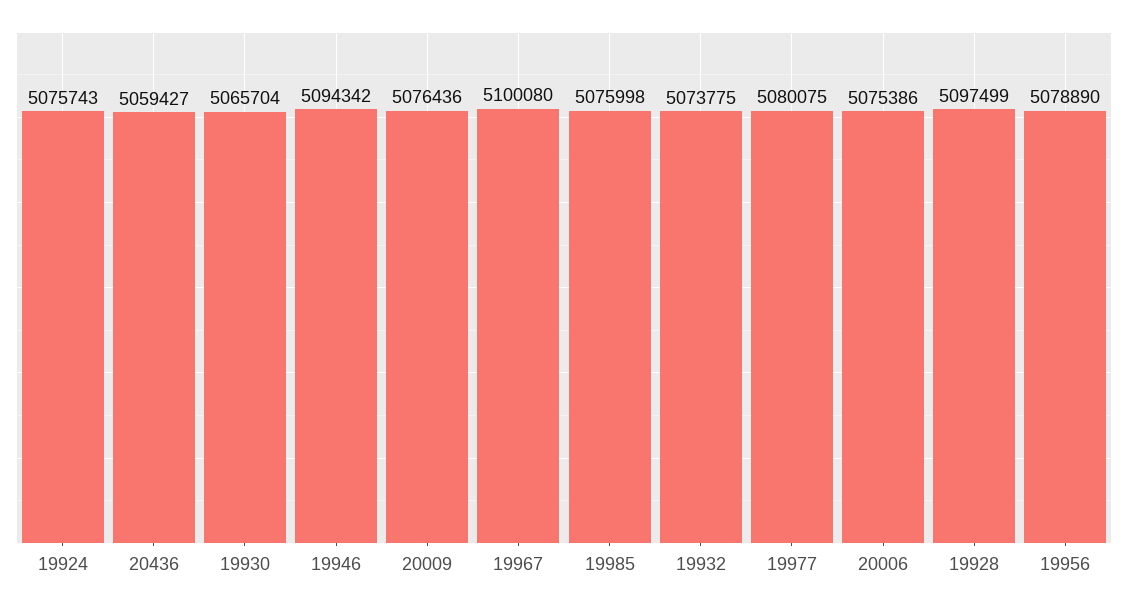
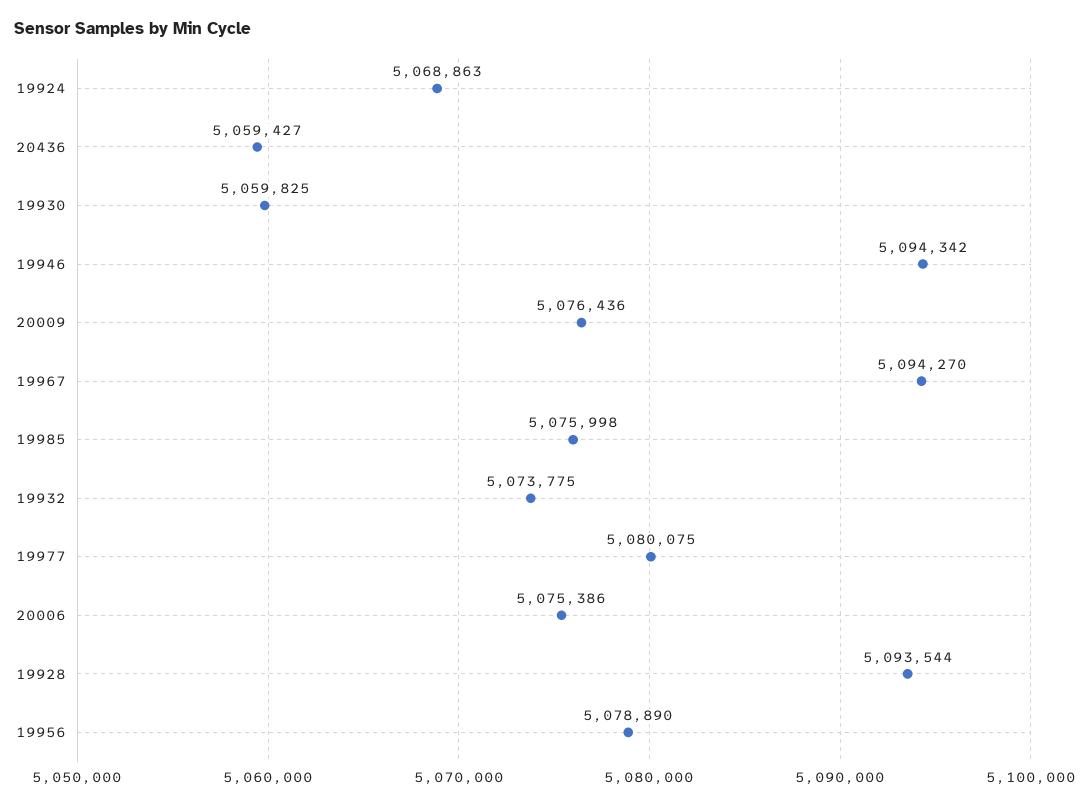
19924: 5075743 -> 5068863
19930: 5065704 -> 5059825
19967: 5100080 -> 5094270
19928: 5097499 -> 5093544

